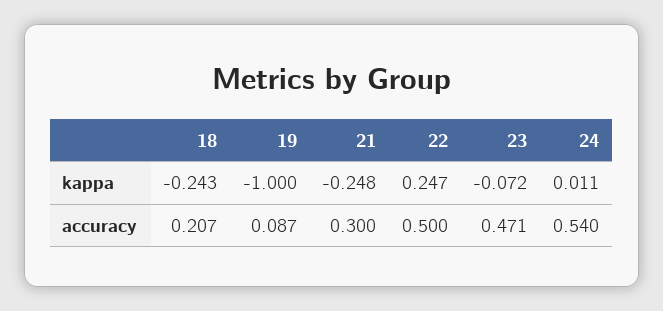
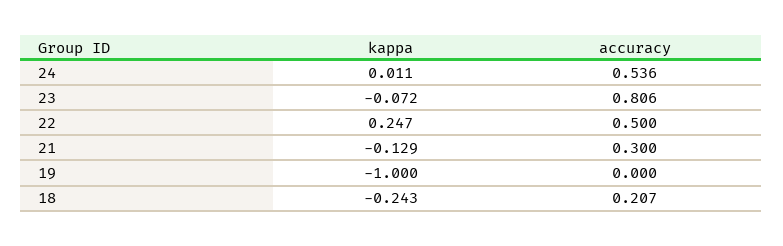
21, kappa: -0.248 -> -0.129
19, accuracy: 0.087 -> 0
23, accuracy: 0.471 -> 0.806
24, accuracy: 0.54 -> 0.536

